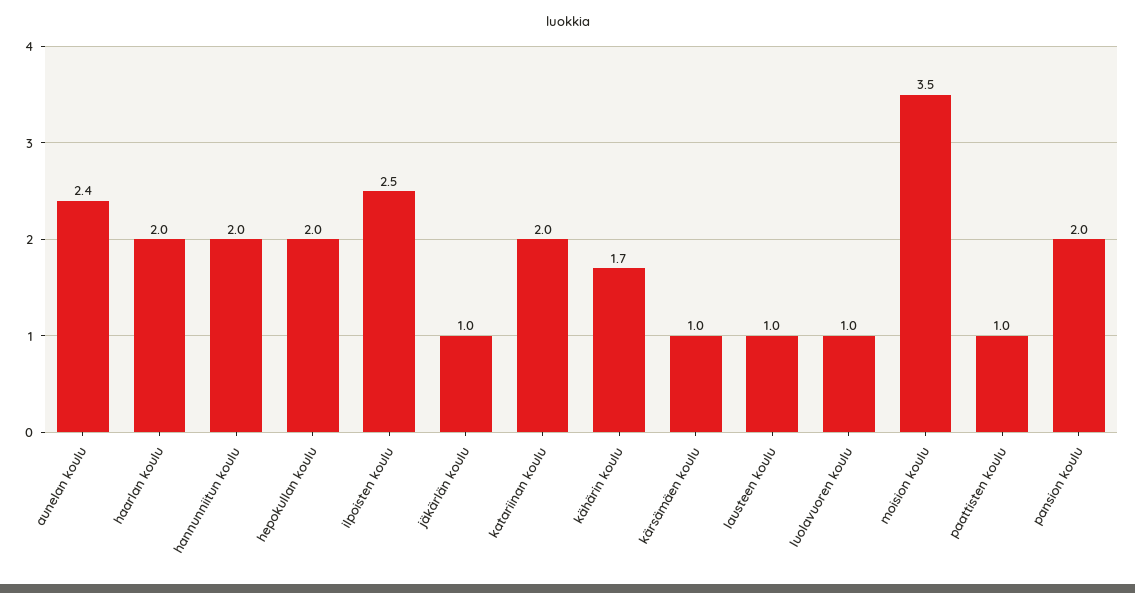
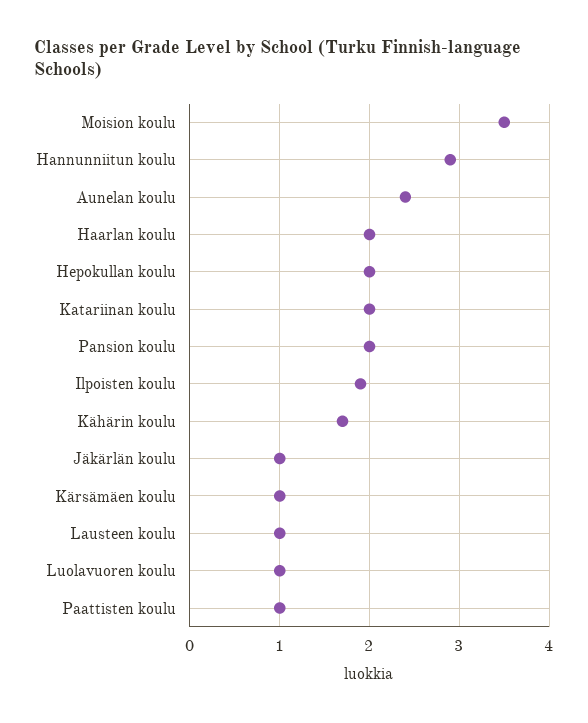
hannunniitun koulu: 2 -> 2.9
ilpoisten koulu: 2.5 -> 1.9

